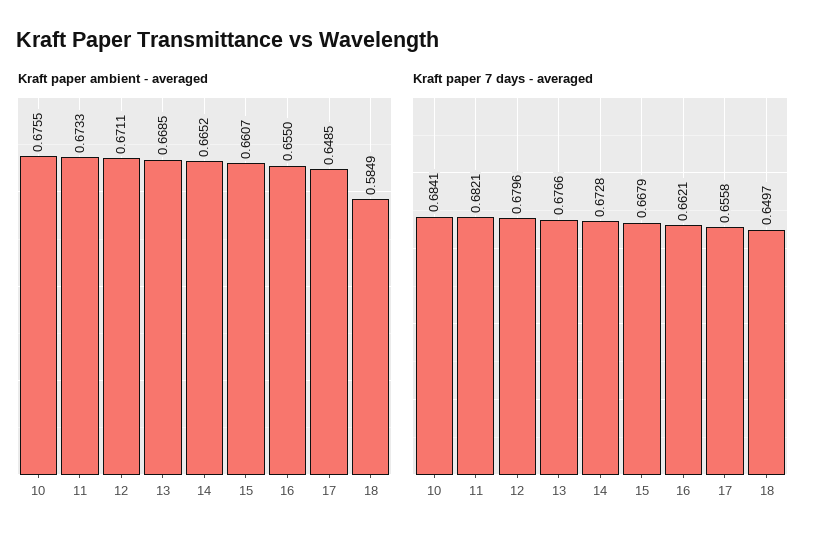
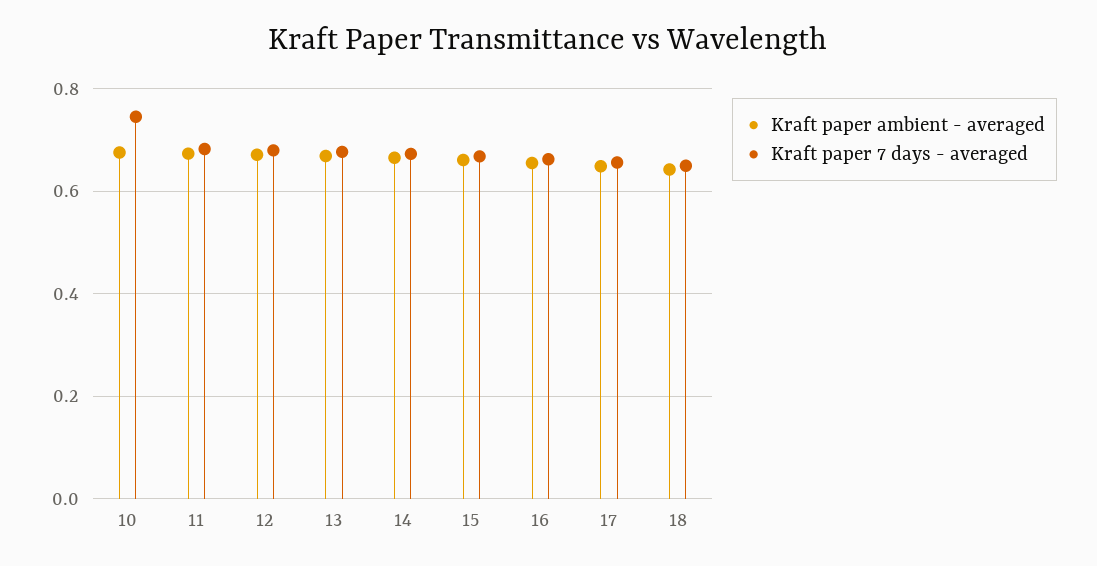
Kraft paper ambient - averaged, 18: 0.5849 -> 0.64
Kraft paper 7 days - averaged, 10: 0.6841 -> 0.74

